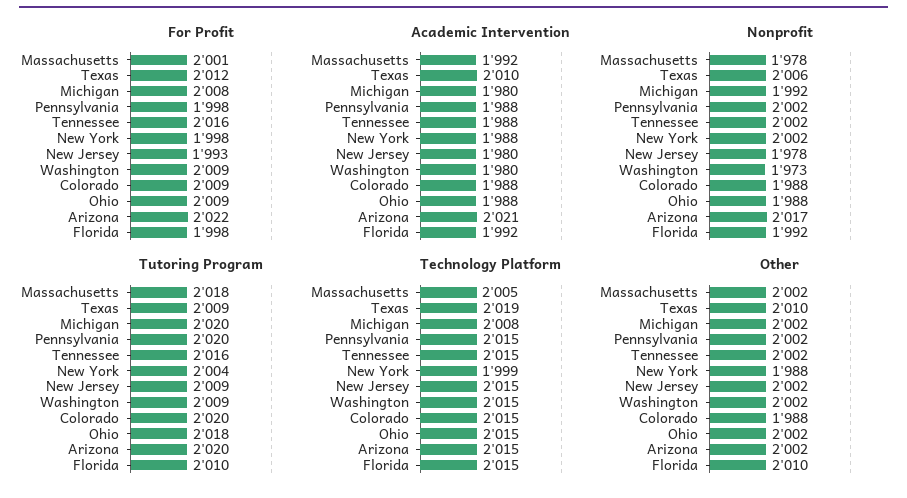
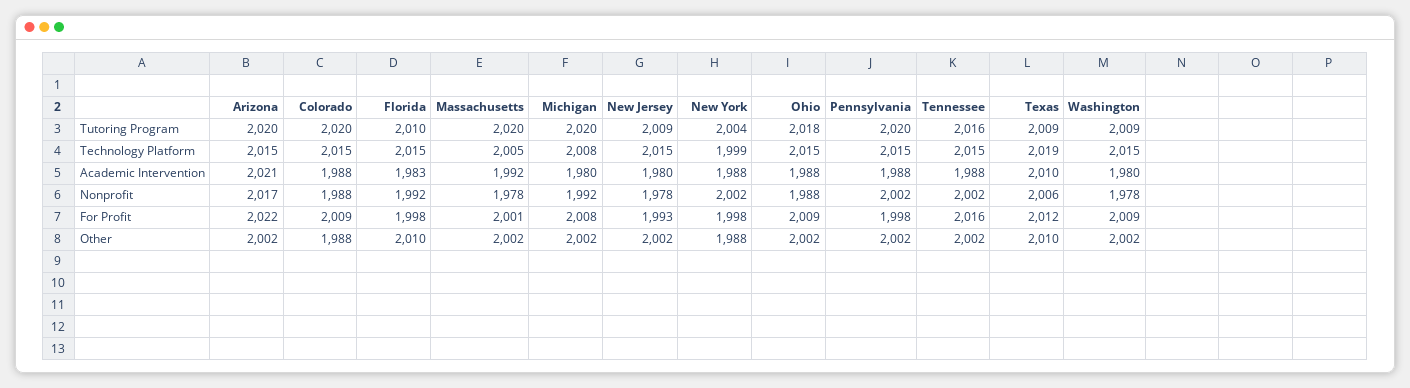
Academic Intervention, Florida: 1992 -> 1983
Nonprofit, Washington: 1973 -> 1978
Tutoring Program, Massachusetts: 2018 -> 2020

